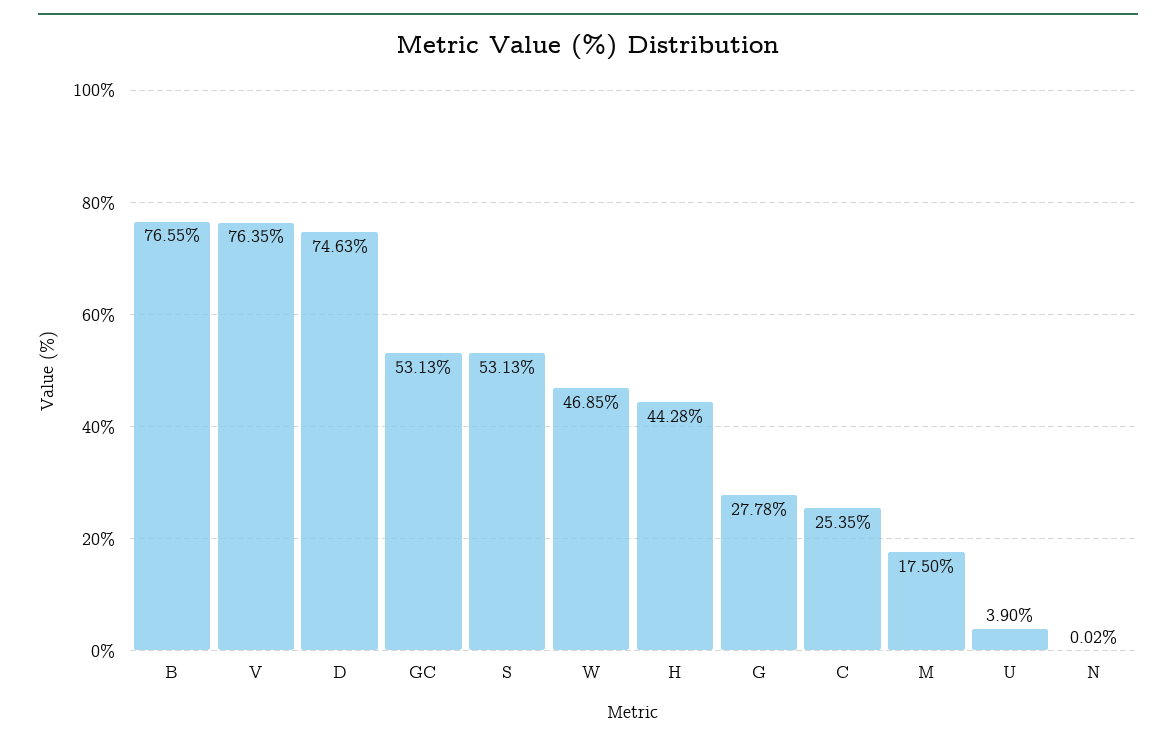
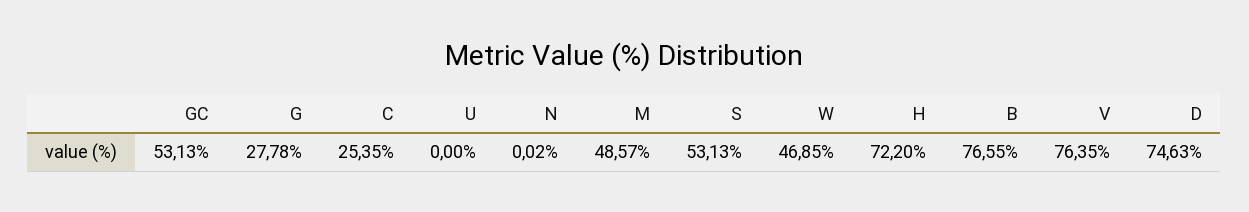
H: 44.28 -> 72.2
M: 17.5 -> 48.57
U: 3.9 -> 0

